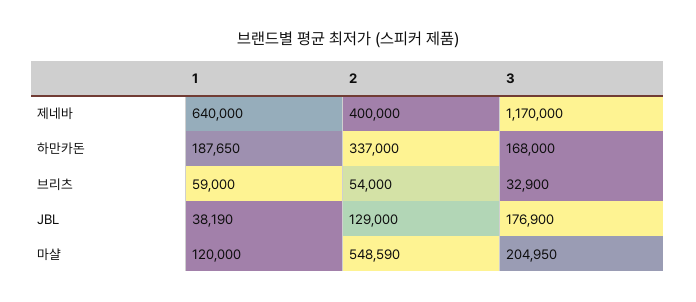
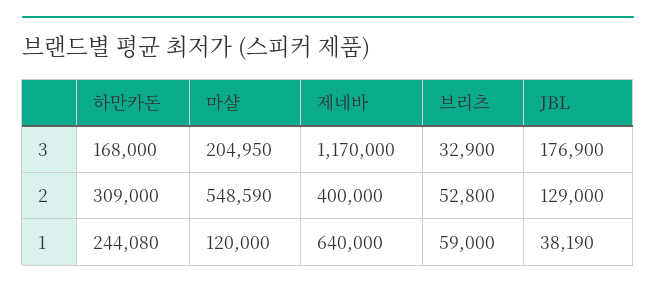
1, 하만카돈: 187650 -> 244080
2, 하만카돈: 337000 -> 309000
2, 브리츠: 54000 -> 52800

